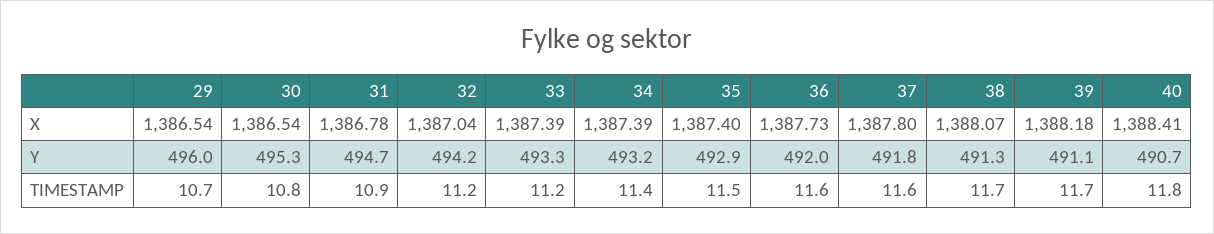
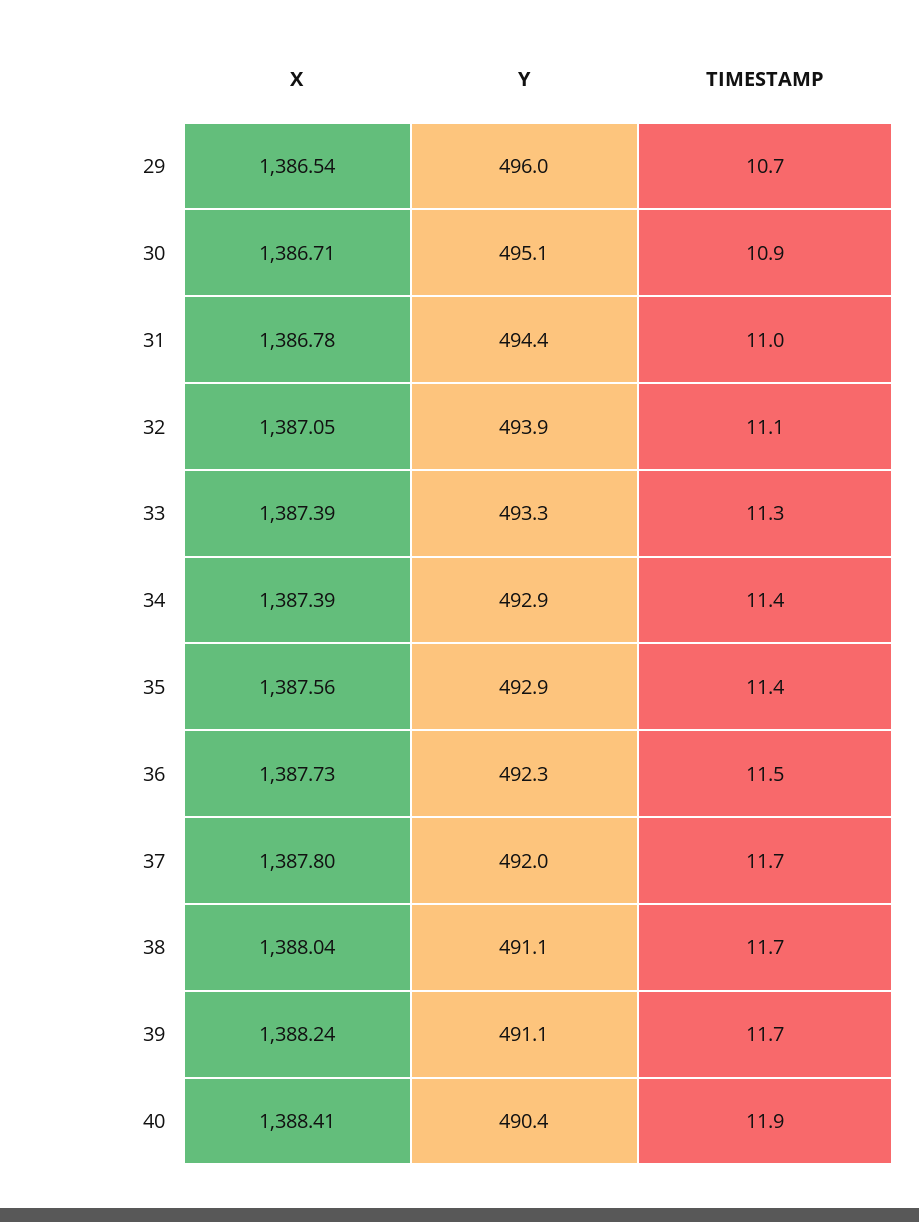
30, X: 1386.54 -> 1386.71
32, X: 1387.04 -> 1387.05
35, X: 1387.4 -> 1387.56
38, X: 1388.07 -> 1388.04
39, X: 1388.18 -> 1388.24
30, Y: 495.3 -> 495.1
31, Y: 494.7 -> 494.4
32, Y: 494.2 -> 493.9
34, Y: 493.2 -> 492.9
36, Y: 492 -> 492.3
37, Y: 491.8 -> 492
38, Y: 491.3 -> 491.1
40, Y: 490.7 -> 490.4
30, TIMESTAMP: 10.8 -> 10.9
31, TIMESTAMP: 10.9 -> 11
32, TIMESTAMP: 11.2 -> 11.1
33, TIMESTAMP: 11.2 -> 11.3
35, TIMESTAMP: 11.5 -> 11.4
36, TIMESTAMP: 11.6 -> 11.5
37, TIMESTAMP: 11.6 -> 11.7
40, TIMESTAMP: 11.8 -> 11.9

